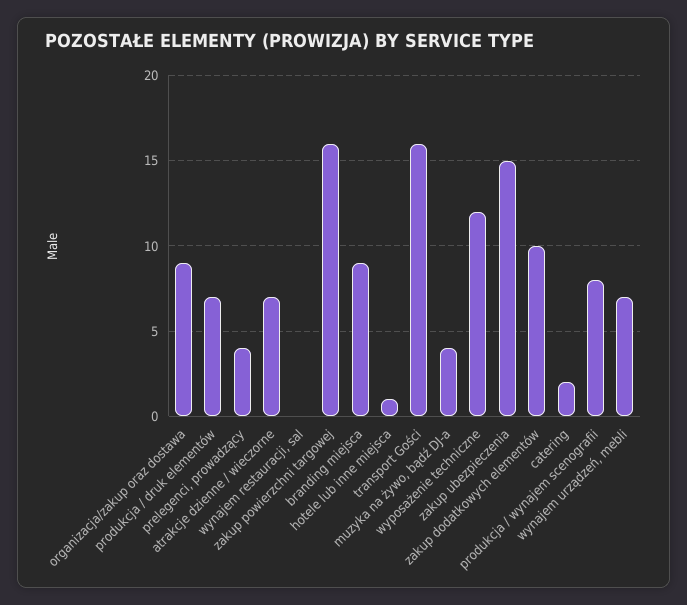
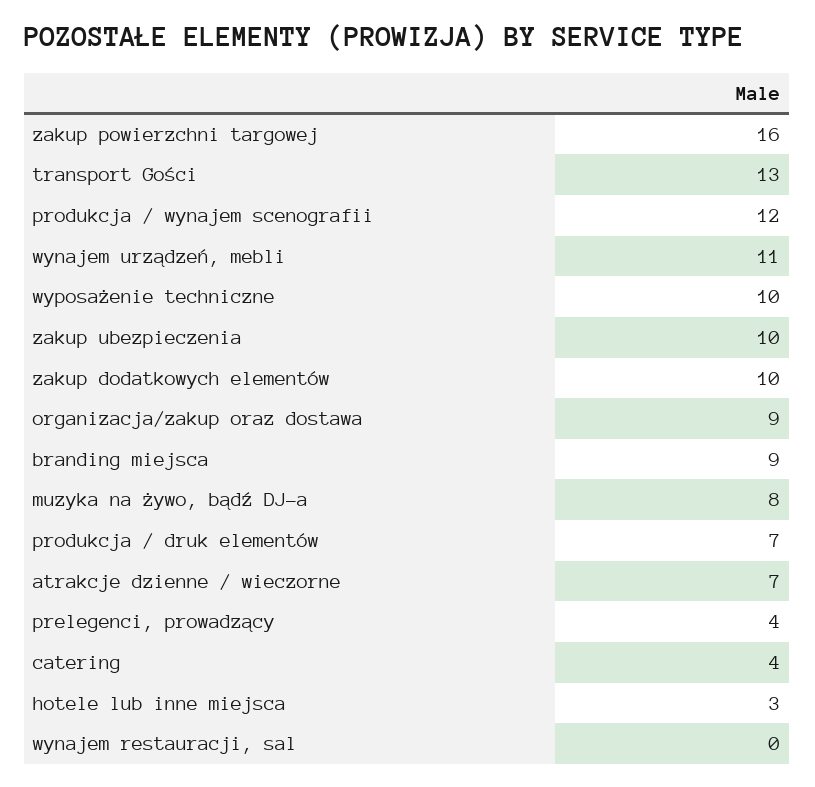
hotele lub inne miejsca: 1 -> 3
transport Gości: 16 -> 13
muzyka na żywo, bądź DJ-a: 4 -> 8
wyposażenie techniczne: 12 -> 10
zakup ubezpieczenia: 15 -> 10
catering: 2 -> 4
produkcja / wynajem scenografii: 8 -> 12
wynajem urządzeń, mebli: 7 -> 11

